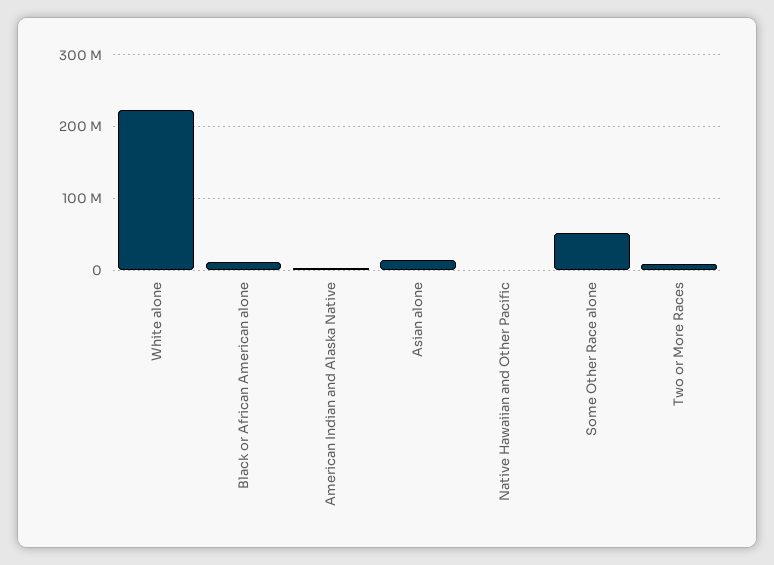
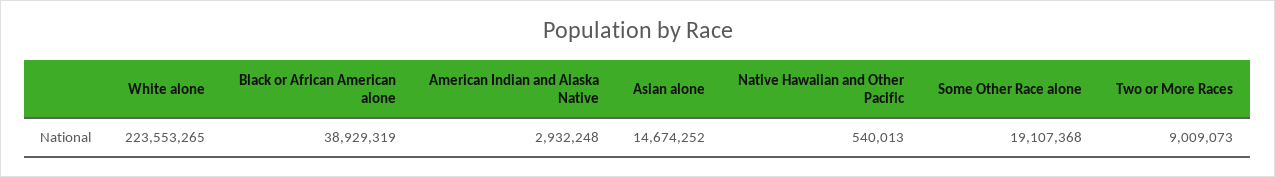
Black or African American alone: 10000000 -> 38929319
Some Other Race alone: 50000000 -> 19107368

